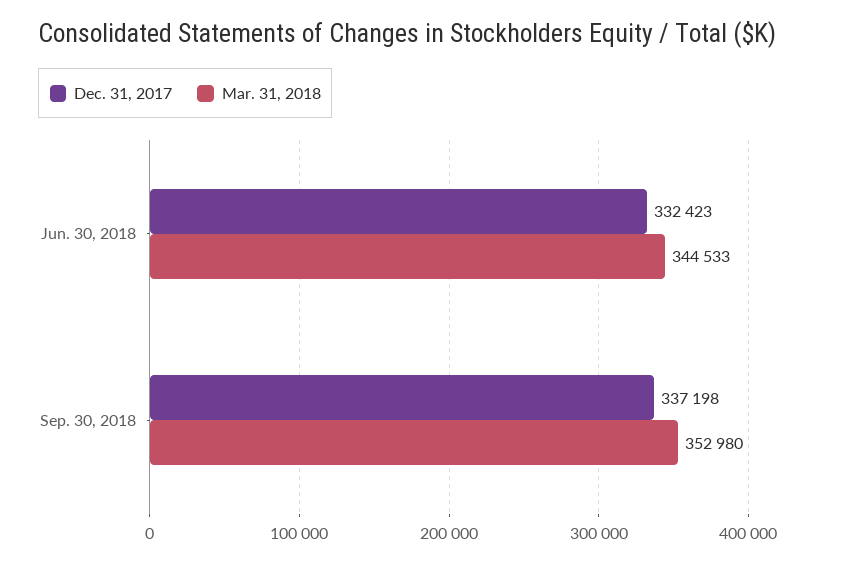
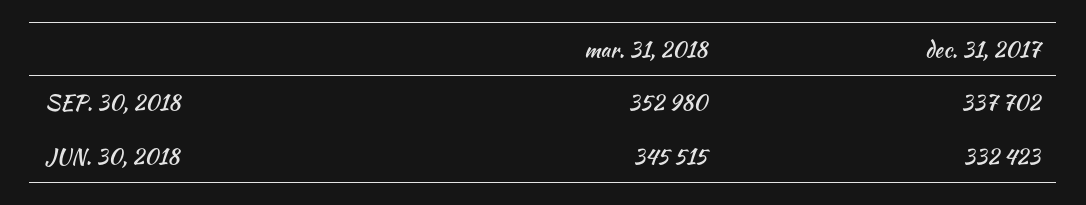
Mar. 31, 2018, Jun. 30, 2018: 344533 -> 345515
Dec. 31, 2017, Sep. 30, 2018: 337198 -> 337702

